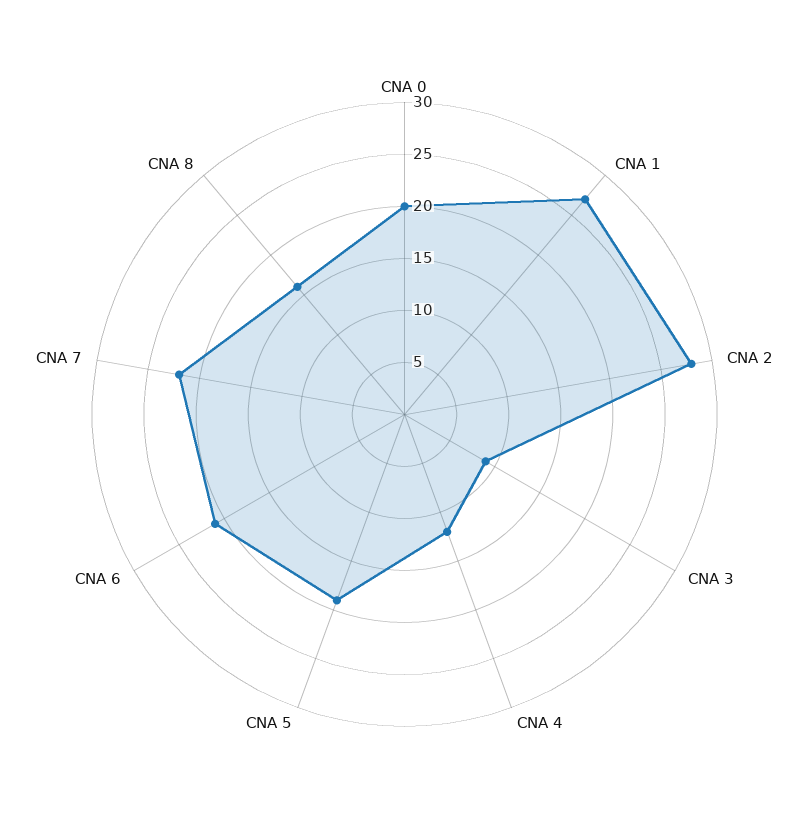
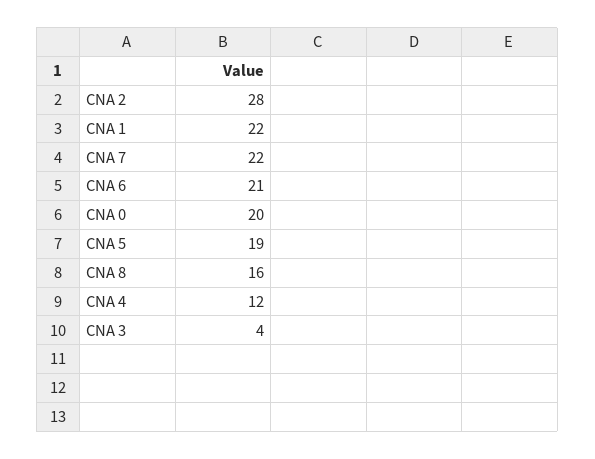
CNA 1: 27 -> 22
CNA 3: 9 -> 4

